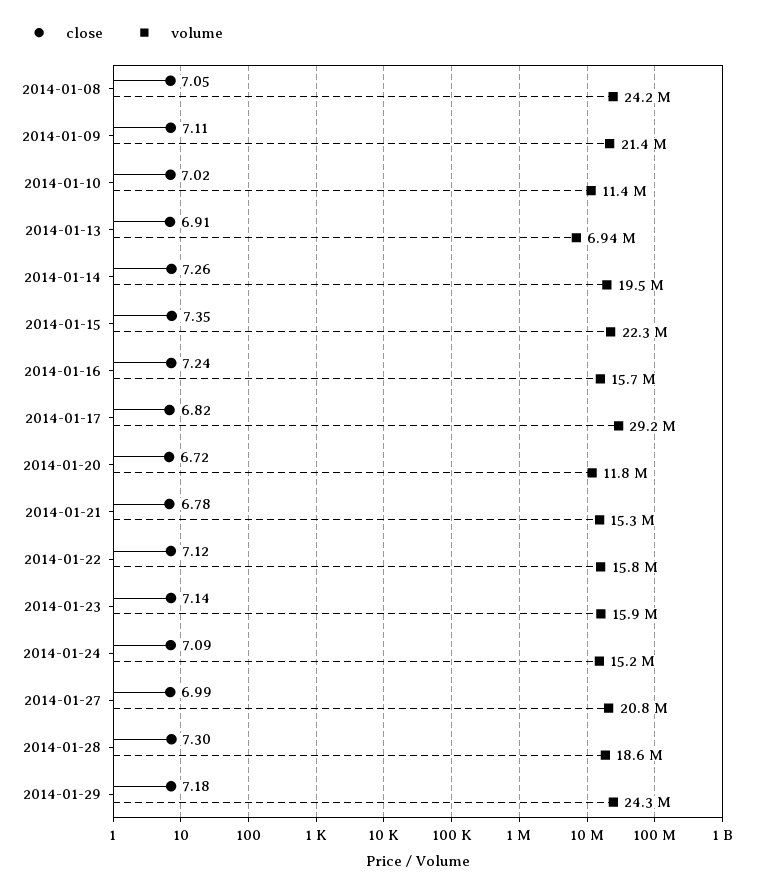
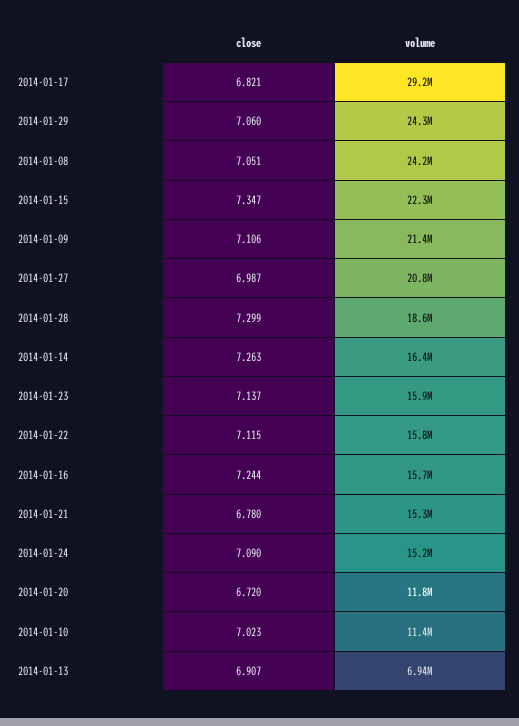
volume, 2014-01-14: 19500000 -> 16400000
close, 2014-01-29: 7.18 -> 7.06

